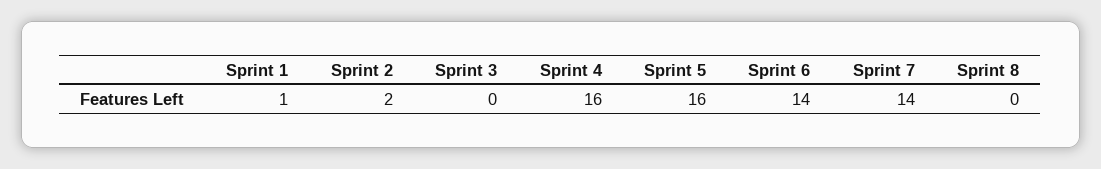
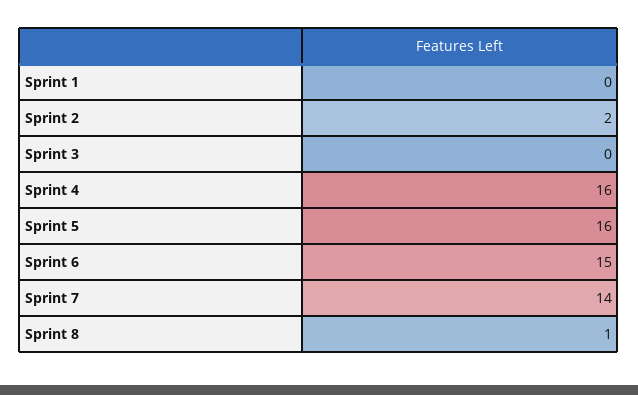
Sprint 1: 1 -> 0
Sprint 6: 14 -> 15
Sprint 8: 0 -> 1

